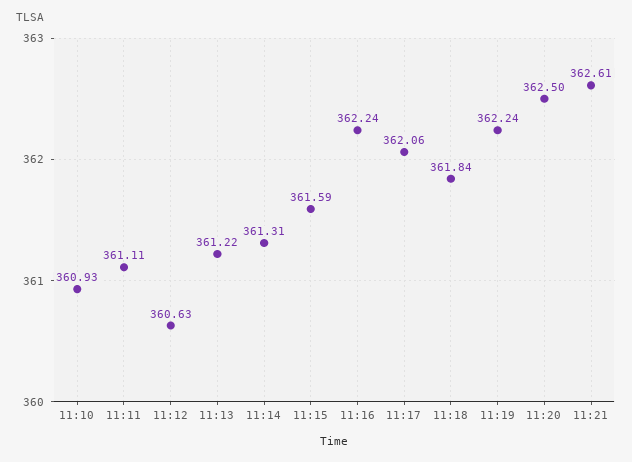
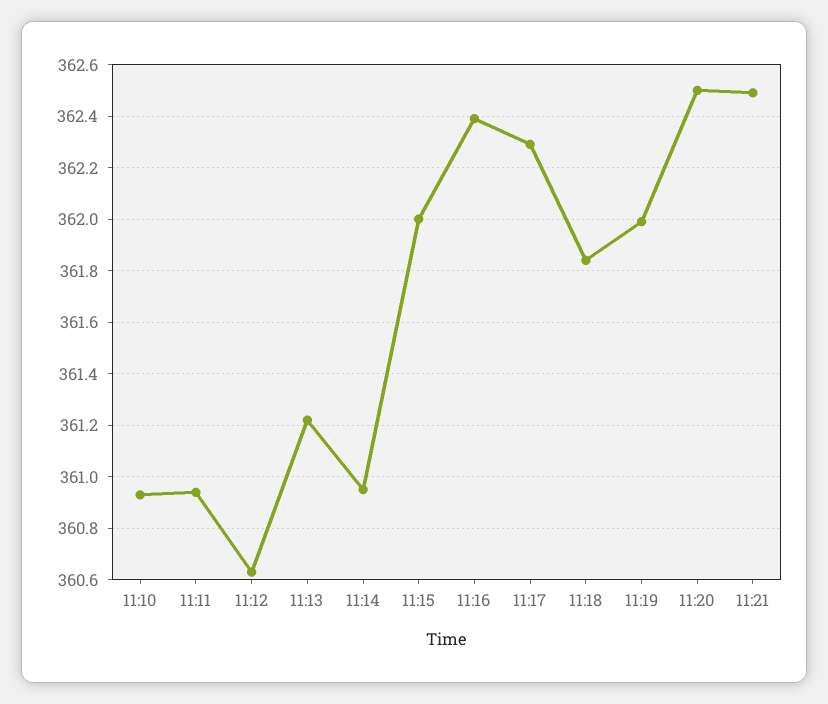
11:11: 361.11 -> 360.95
11:14: 361.31 -> 360.95
11:15: 361.59 -> 362
11:16: 362.24 -> 362.4
11:17: 362.06 -> 362.3
11:19: 362.24 -> 362
11:21: 362.61 -> 362.5

